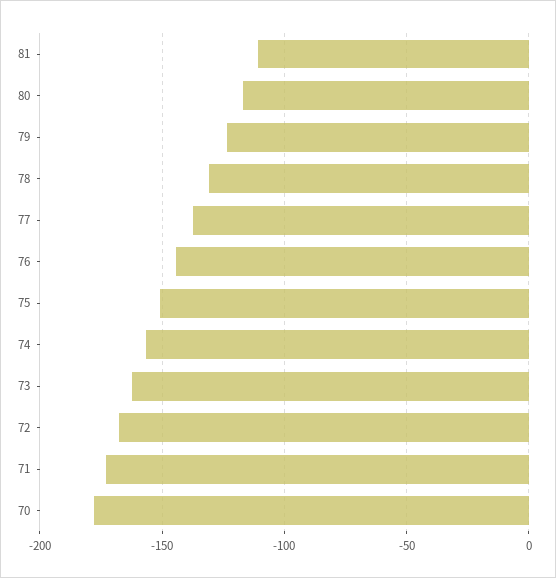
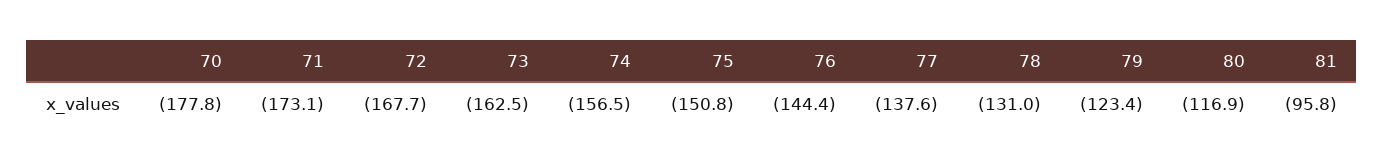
81: -110 -> -95.8

